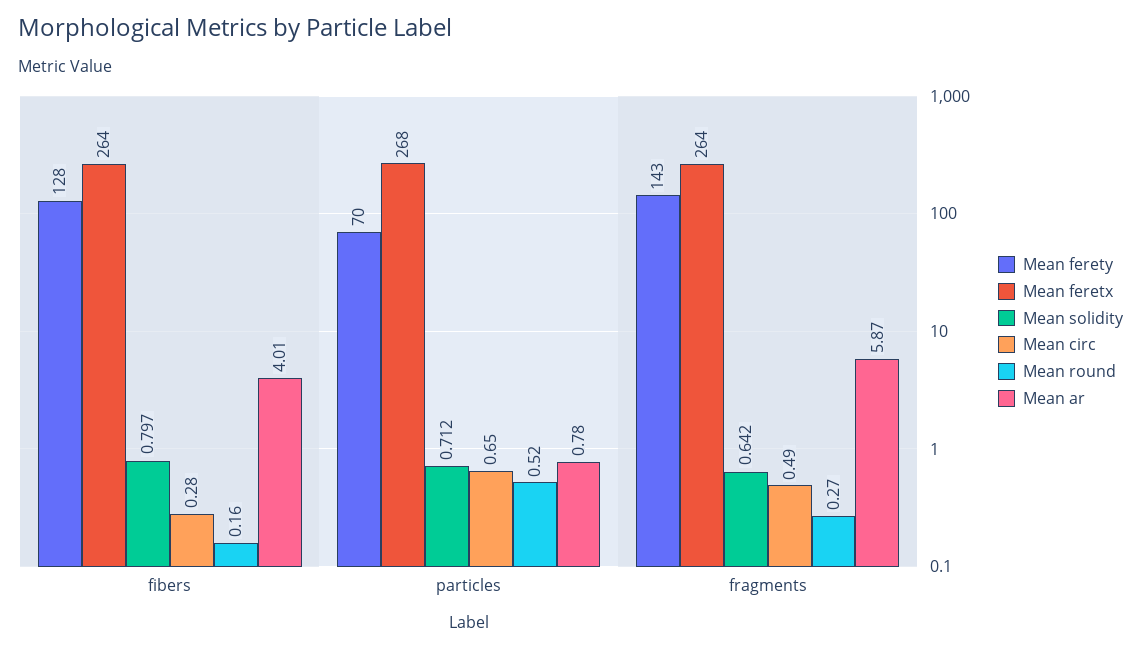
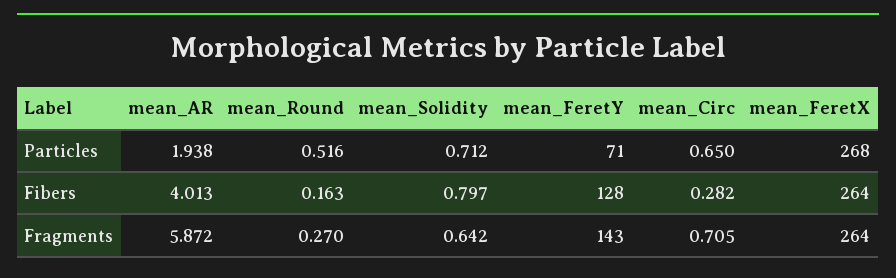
Mean ferety, particles: 70 -> 71
Mean ar, particles: 0.78 -> 1.938
Mean circ, fragments: 0.49 -> 0.705

